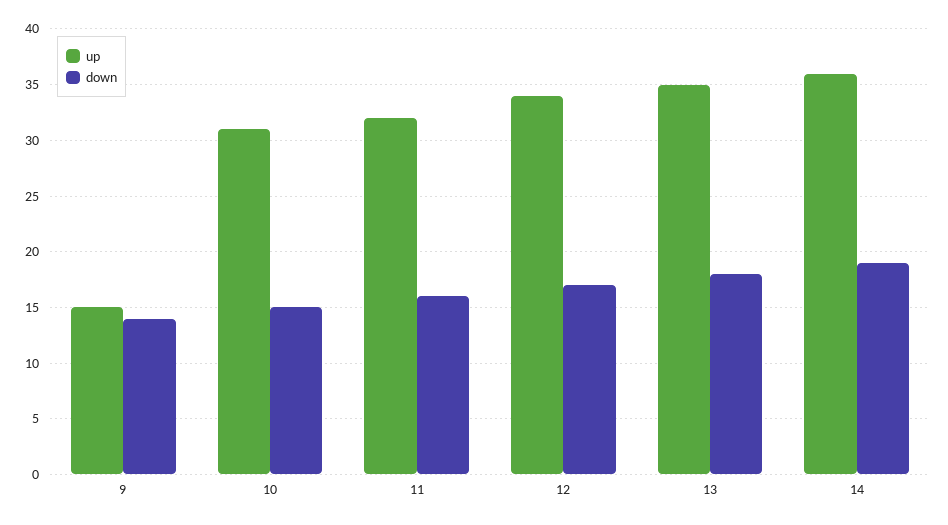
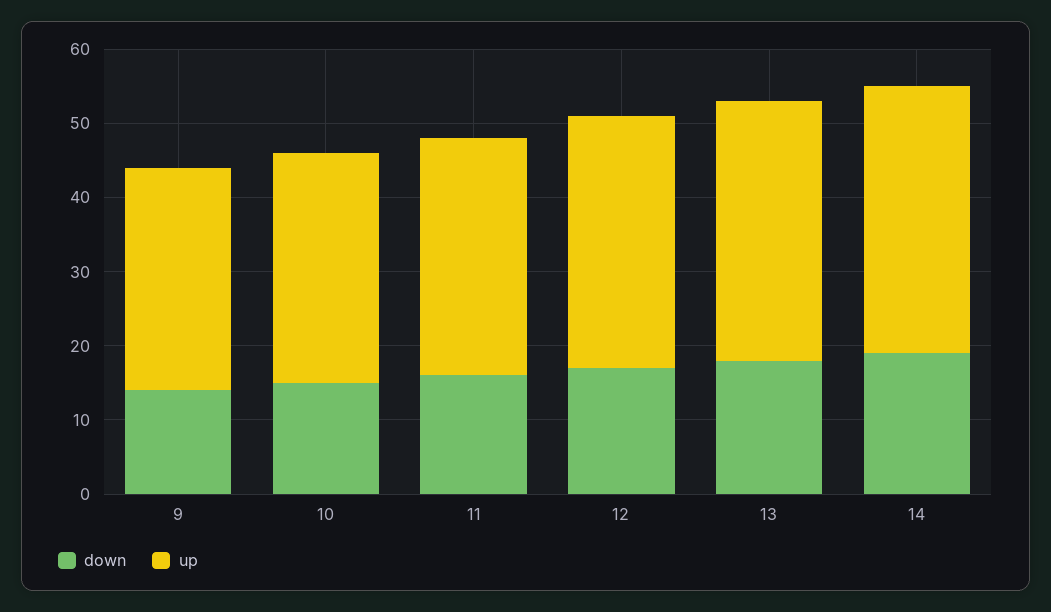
up, 9: 15 -> 30

